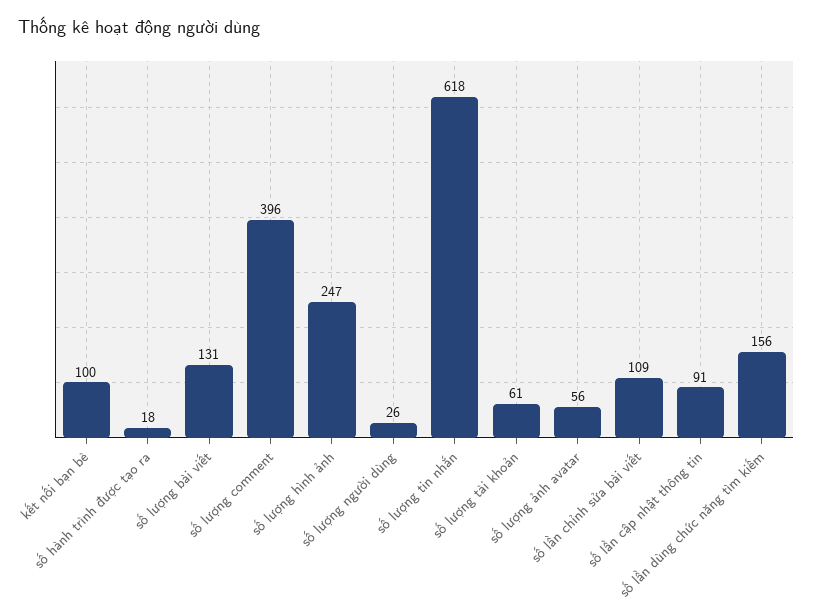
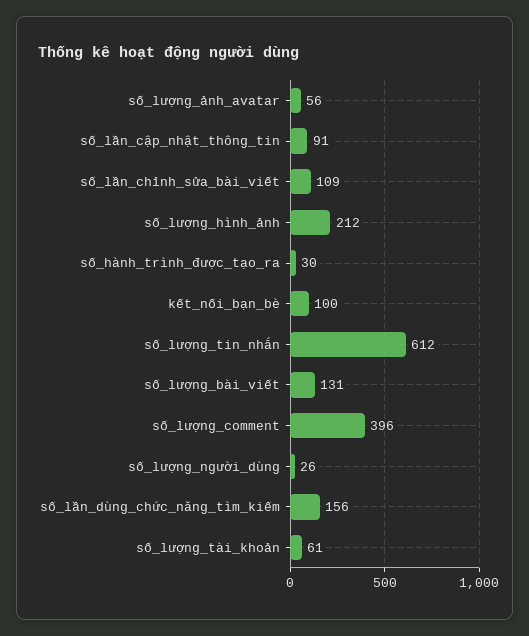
số hành trình được tạo ra: 18 -> 30
số lượng hình ảnh: 247 -> 212
số lượng tin nhắn: 618 -> 612

